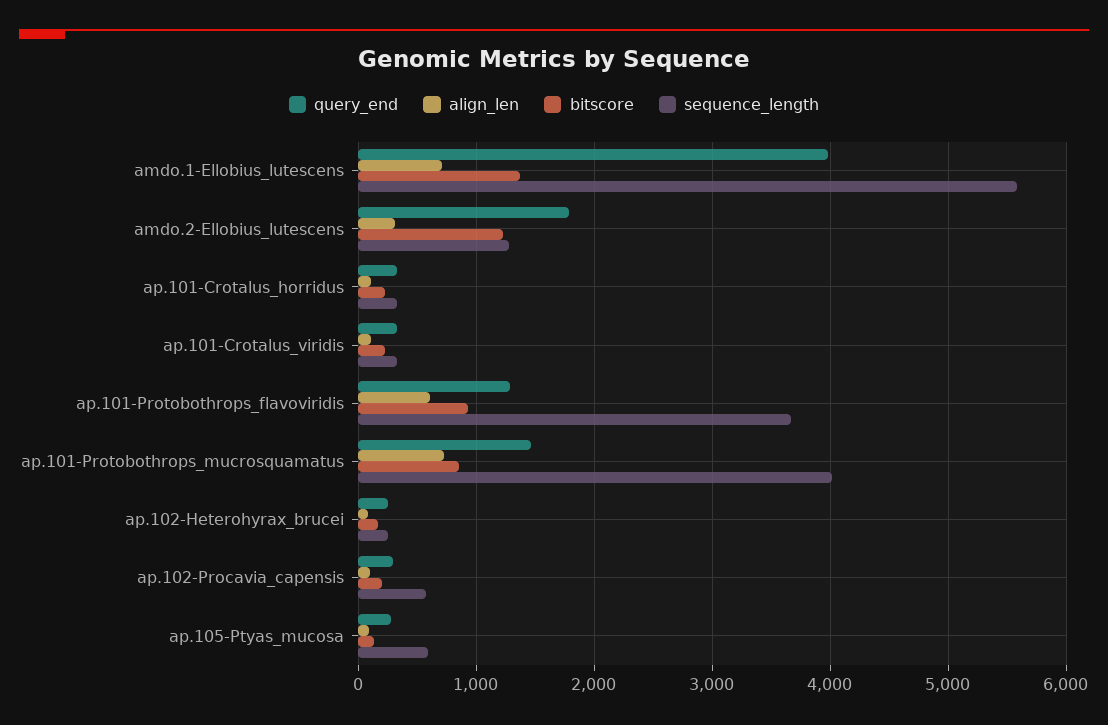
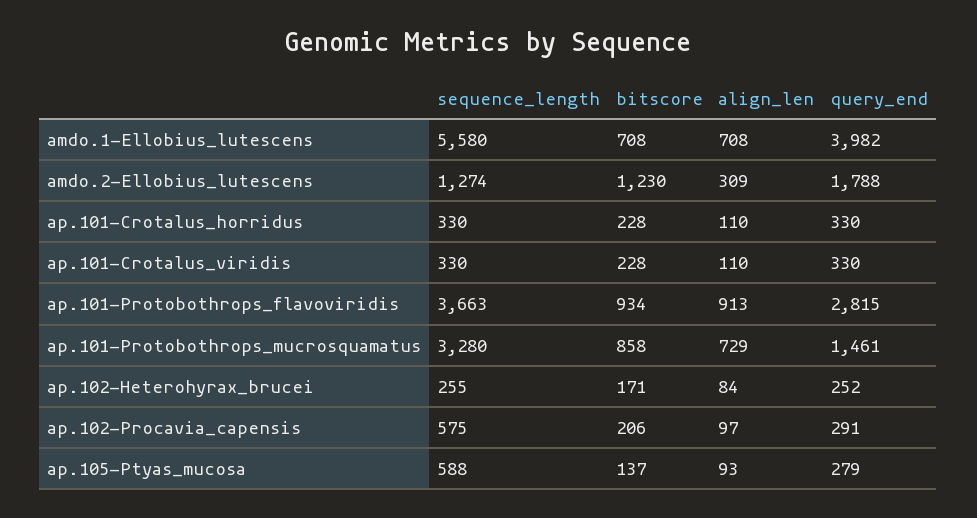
bitscore, amdo.1-Ellobius_lutescens: 1400 -> 708
query_end, ap.101-Protobothrops_flavoviridis: 1300 -> 2815
align_len, ap.101-Protobothrops_flavoviridis: 600 -> 913
sequence_length, ap.101-Protobothrops_mucrosquamatus: 4000 -> 3280

